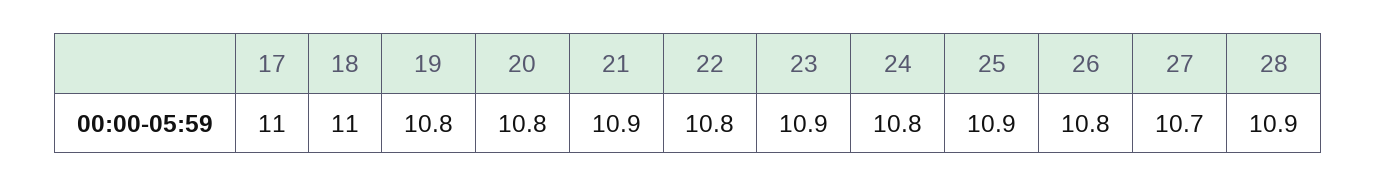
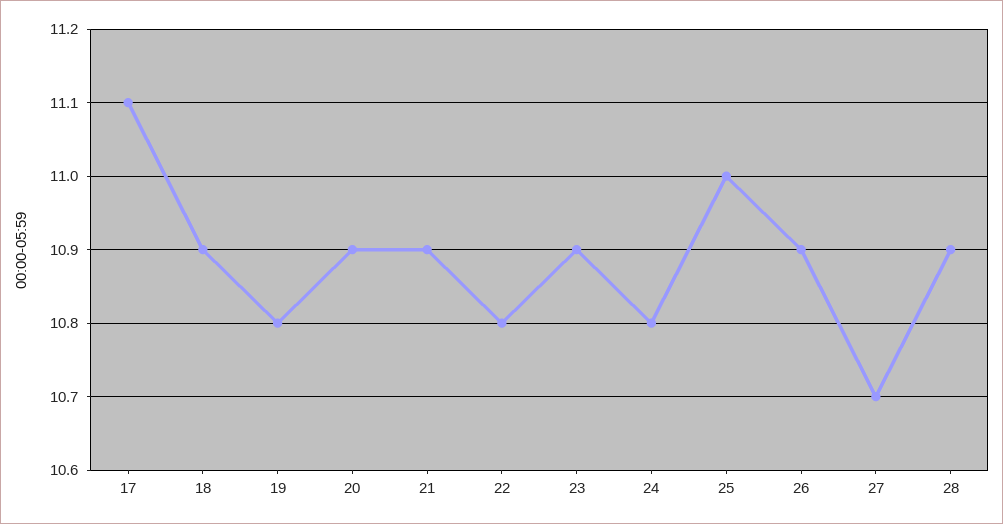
17: 11 -> 11.1
18: 11 -> 10.9
20: 10.8 -> 10.9
25: 10.9 -> 11
26: 10.8 -> 10.9

